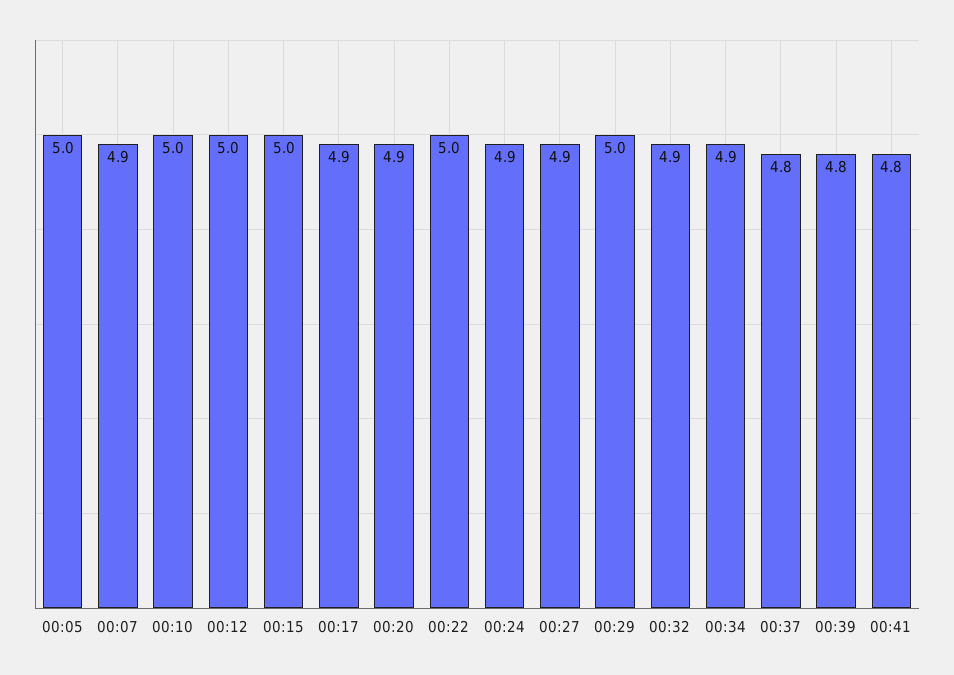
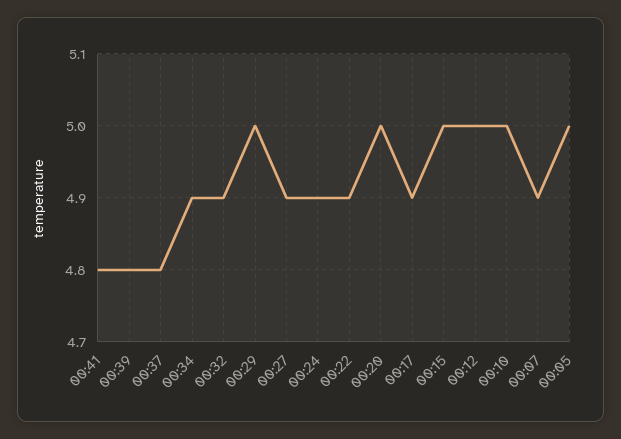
00:20: 4.9 -> 5
00:22: 5 -> 4.9

